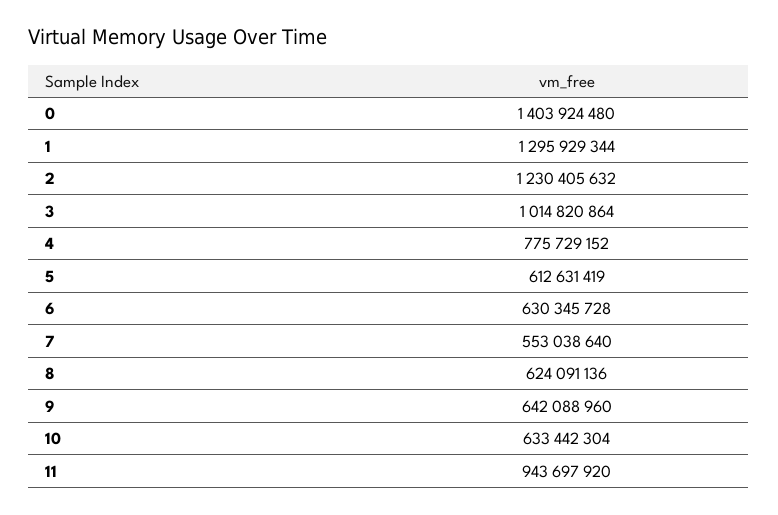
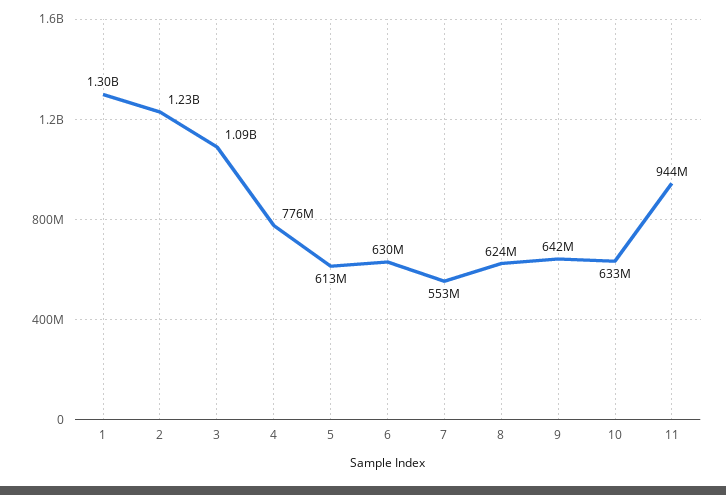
0: 1403924480 -> none
3: 1014820864 -> 1090000000

